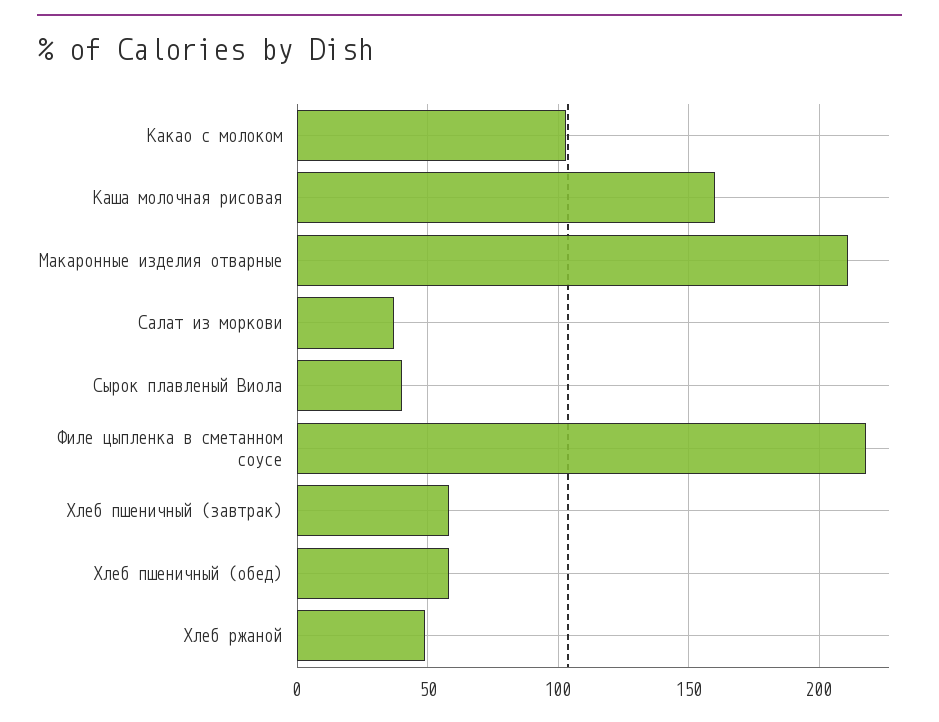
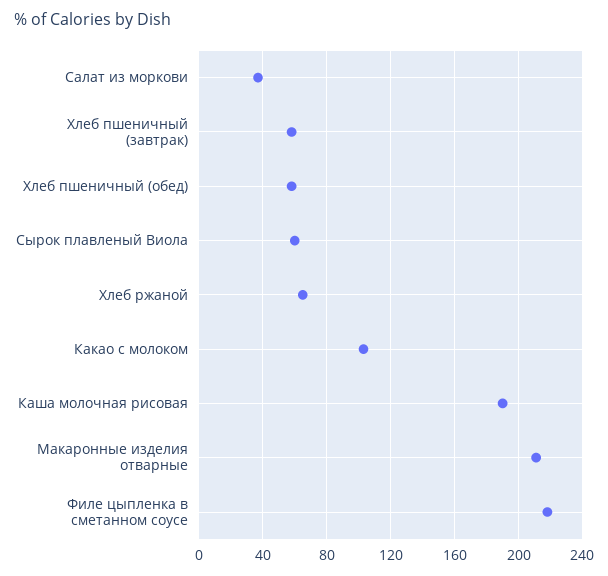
Каша молочная рисовая: 160 -> 190
Сырок плавленый Виола: 40 -> 60
Хлеб ржаной: 50 -> 65

